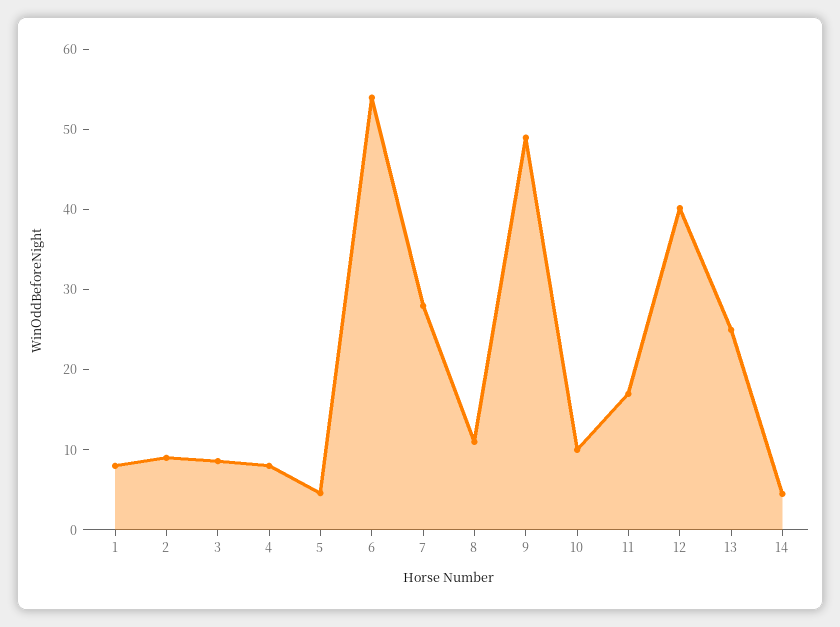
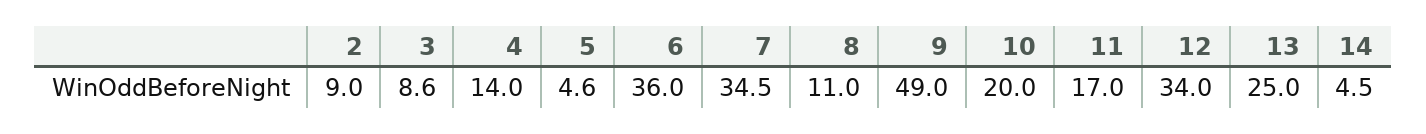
1: 8 -> none
4: 8 -> 14
6: 54 -> 36
7: 28 -> 34.5
10: 10 -> 20
12: 40 -> 34

